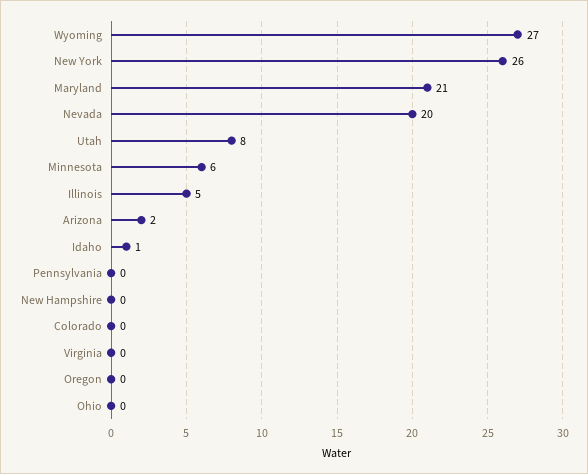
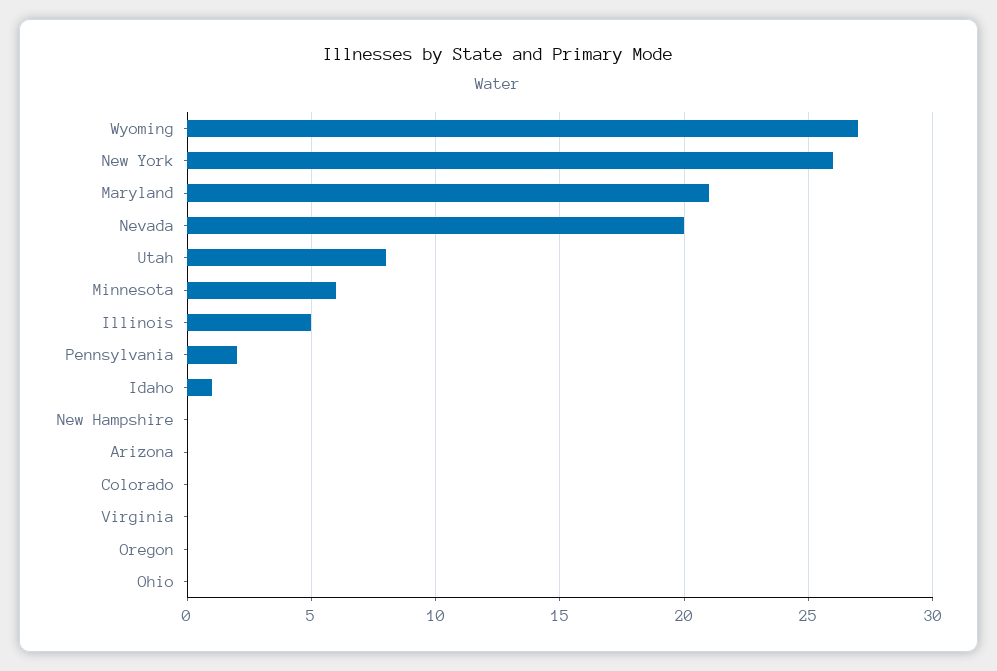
Arizona: 2 -> 0
Pennsylvania: 0 -> 2

